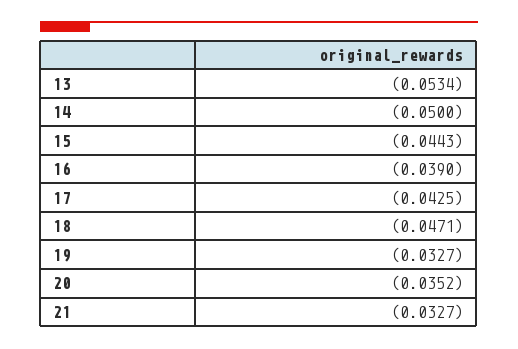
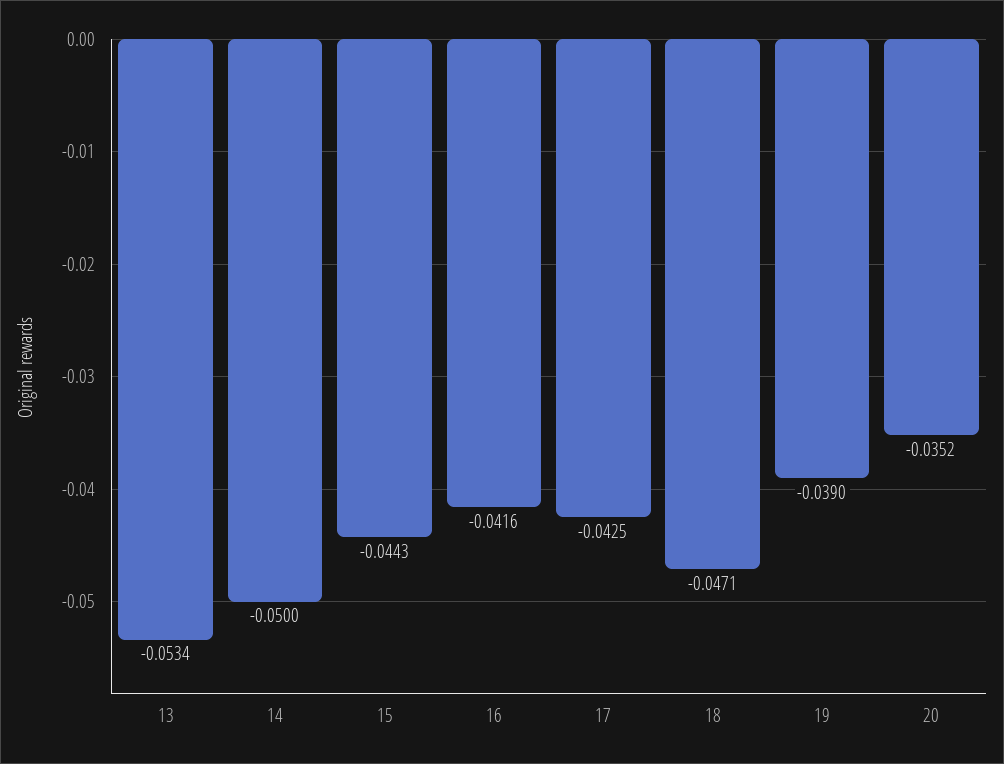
16: -0.039 -> -0.0416
19: -0.0327 -> -0.039
21: -0.0327 -> none

